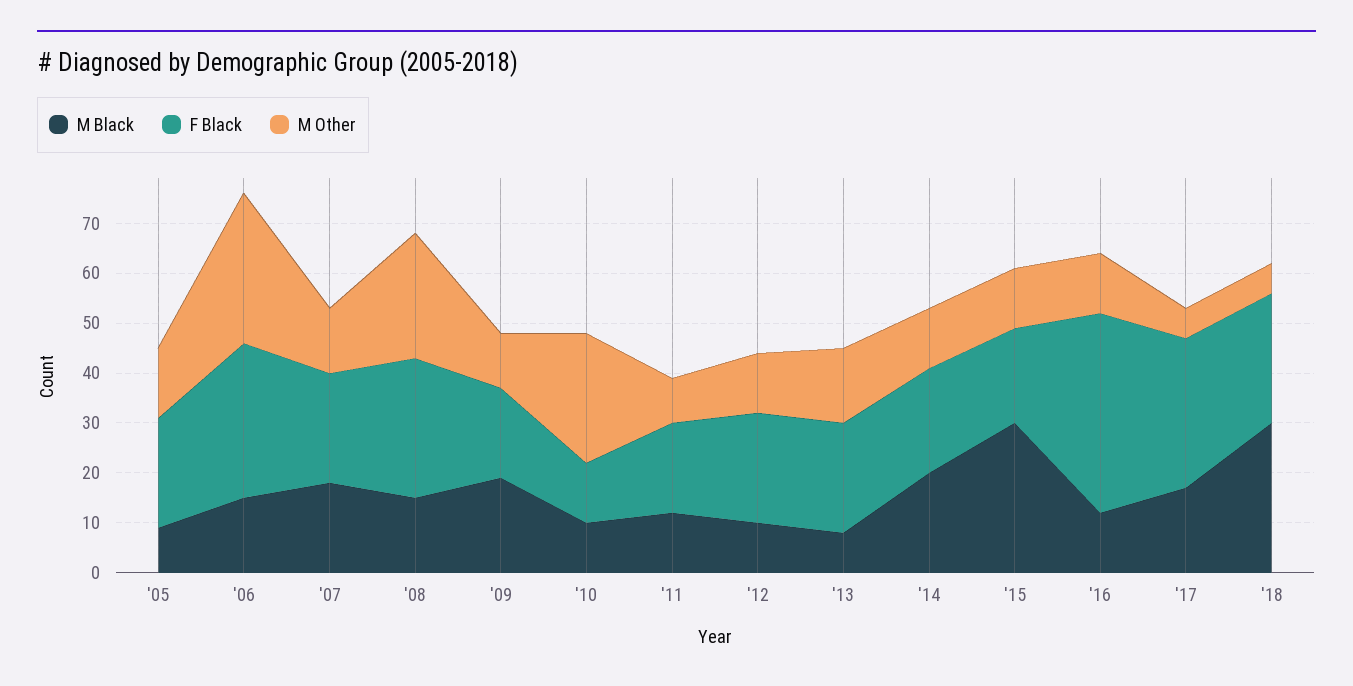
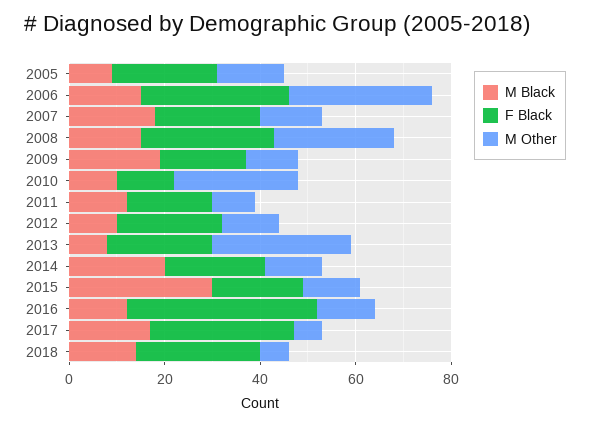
M Other, '13: 15 -> 30
M Black, '18: 30 -> 15

